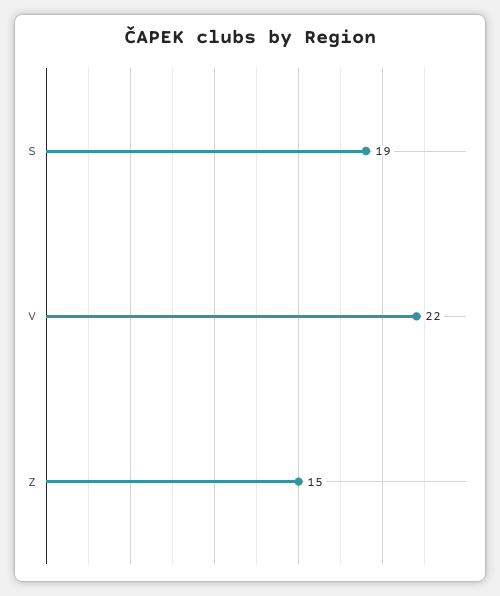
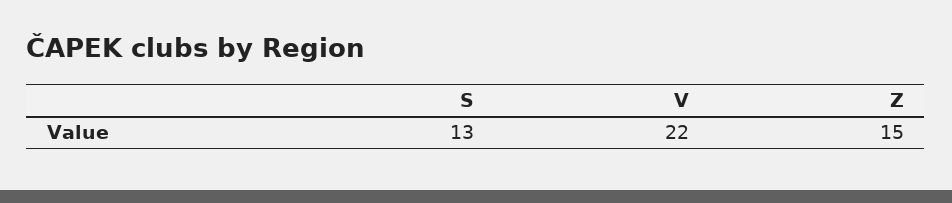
S: 19 -> 13

